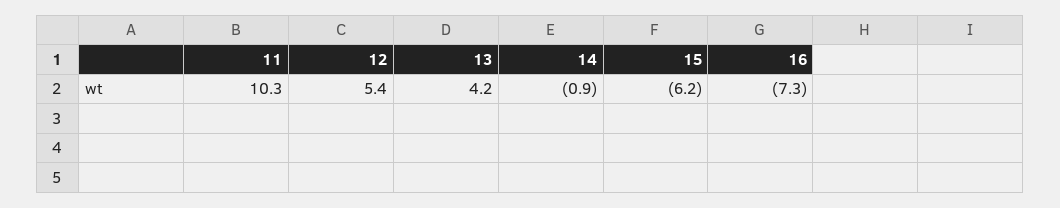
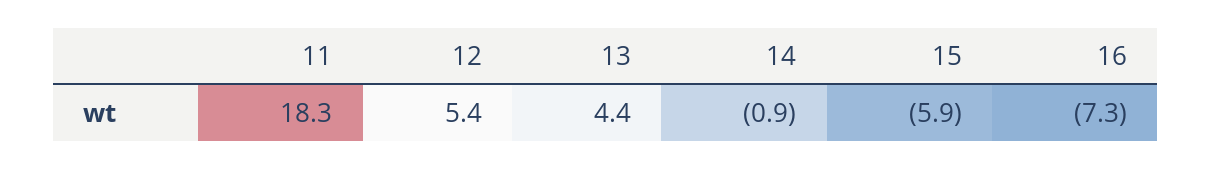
11: 10.3 -> 18.3
13: 4.2 -> 4.4
15: -6.2 -> -5.9

